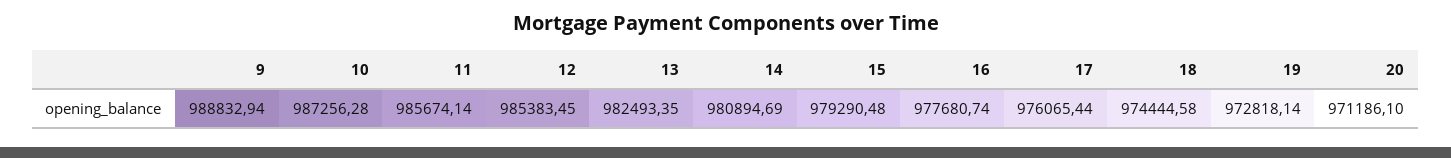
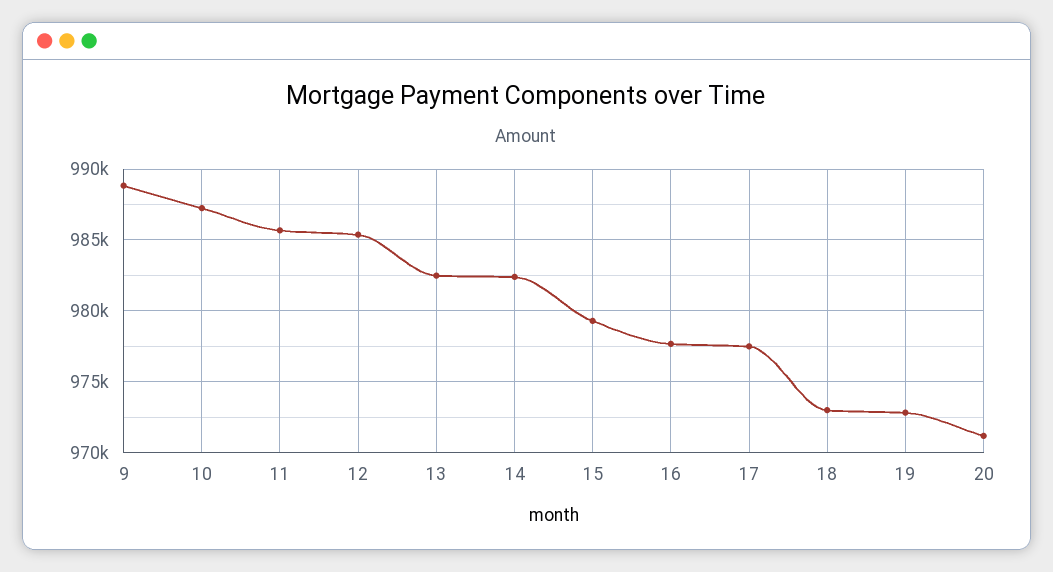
14: 980894.69 -> 982500
17: 976065.44 -> 977500
18: 974444.58 -> 973000

